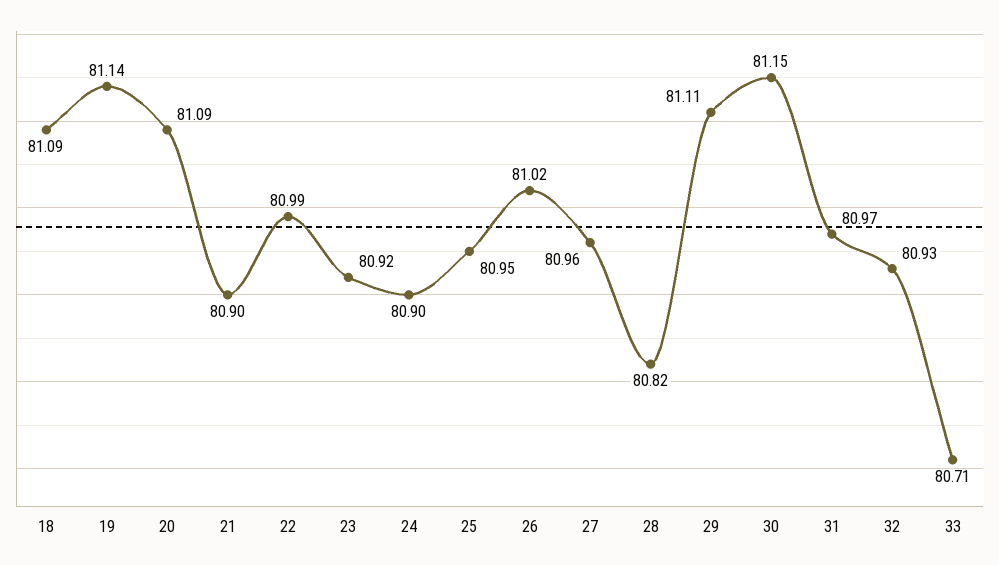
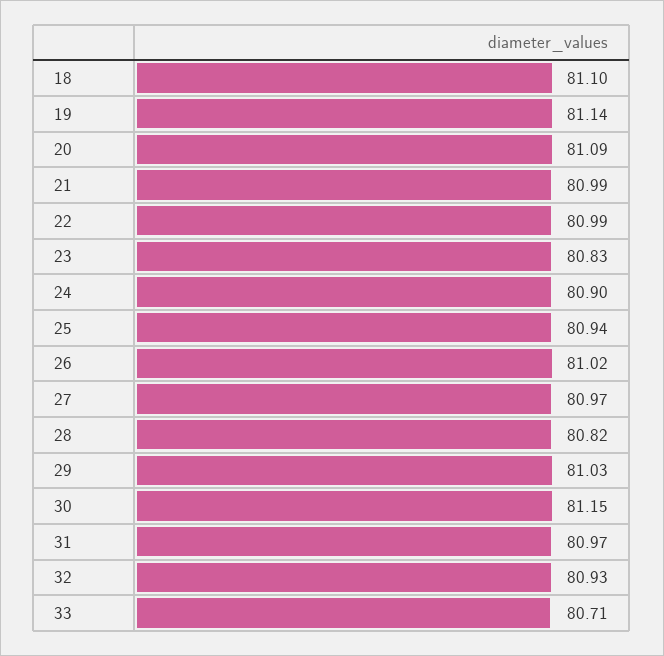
18: 81.09 -> 81.1
21: 80.9 -> 80.99
23: 80.92 -> 80.83
25: 80.95 -> 80.94
27: 80.96 -> 80.97
29: 81.11 -> 81.03

